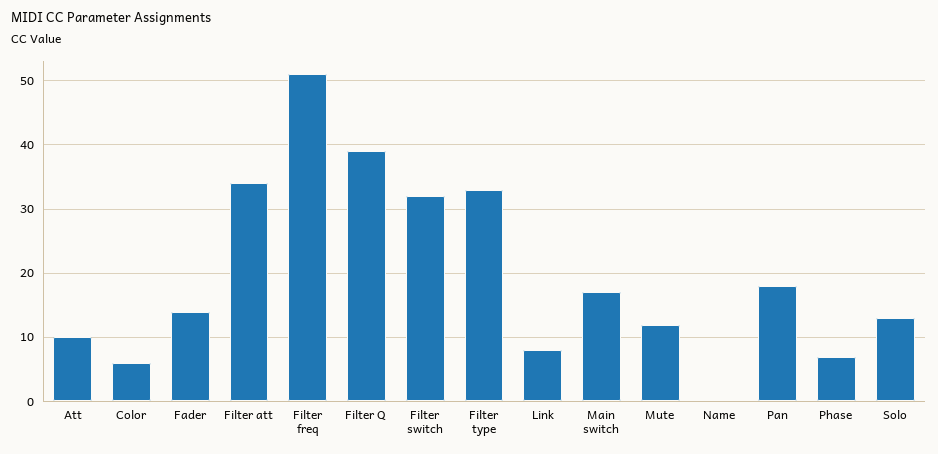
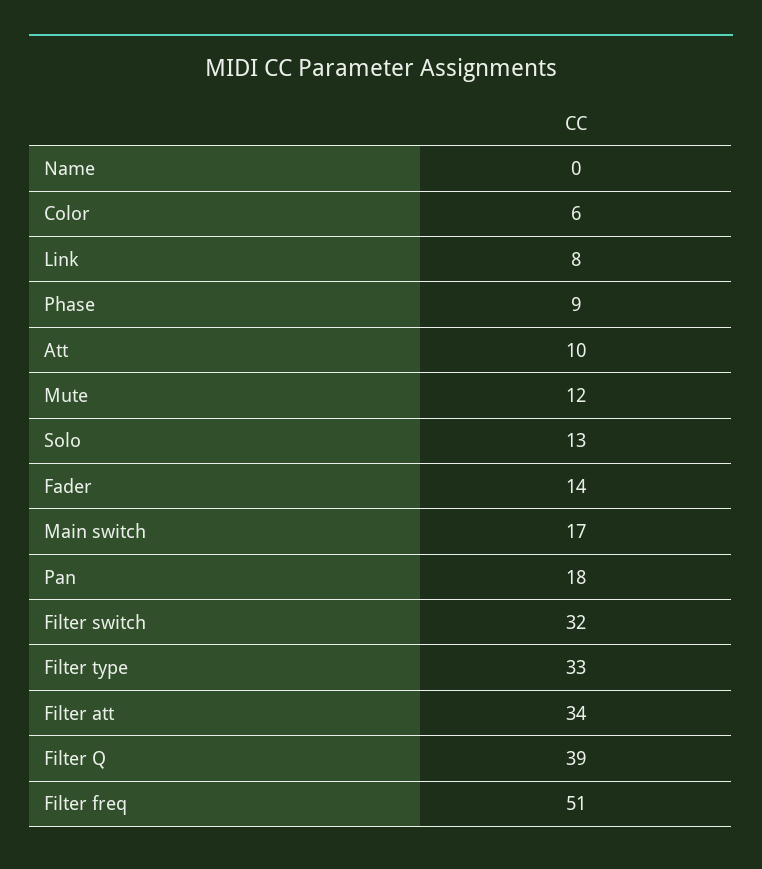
Phase: 7 -> 9

